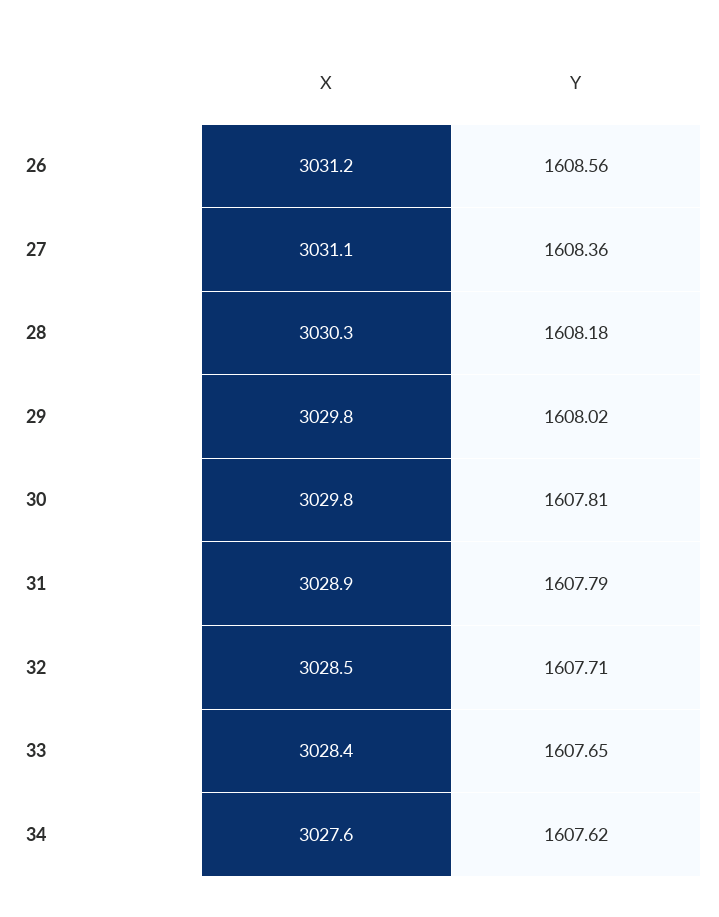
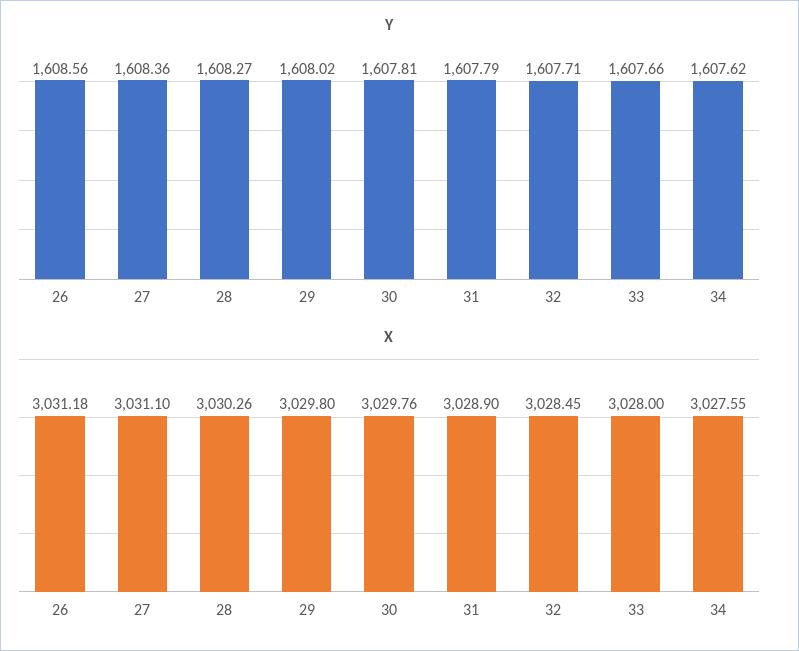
Y, 28: 1608.18 -> 1608.27
X, 33: 3028.4 -> 3028
Y, 33: 1607.65 -> 1607.66

